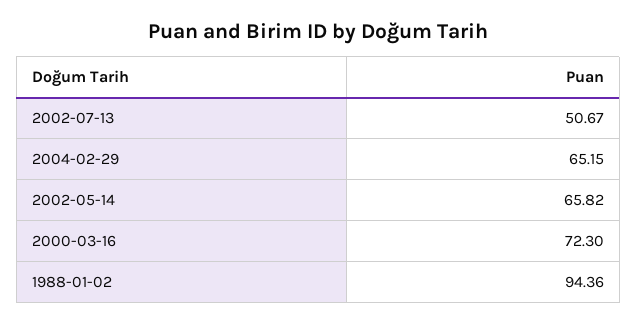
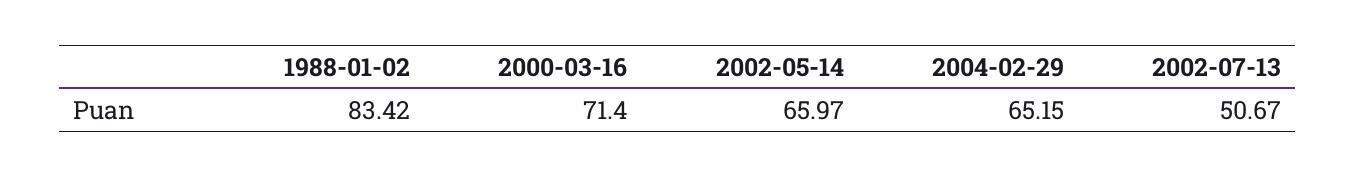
2002-05-14: 65.82 -> 65.97
2000-03-16: 72.3 -> 71.4
1988-01-02: 94.36 -> 83.42

